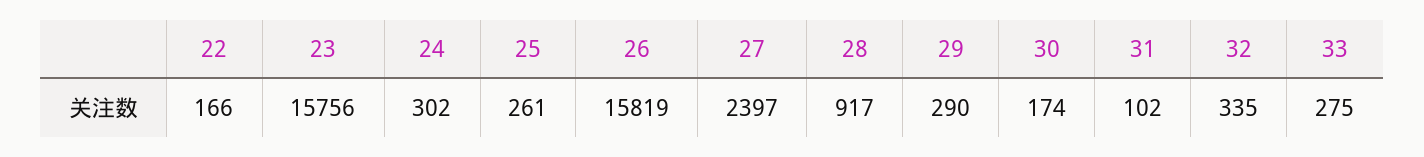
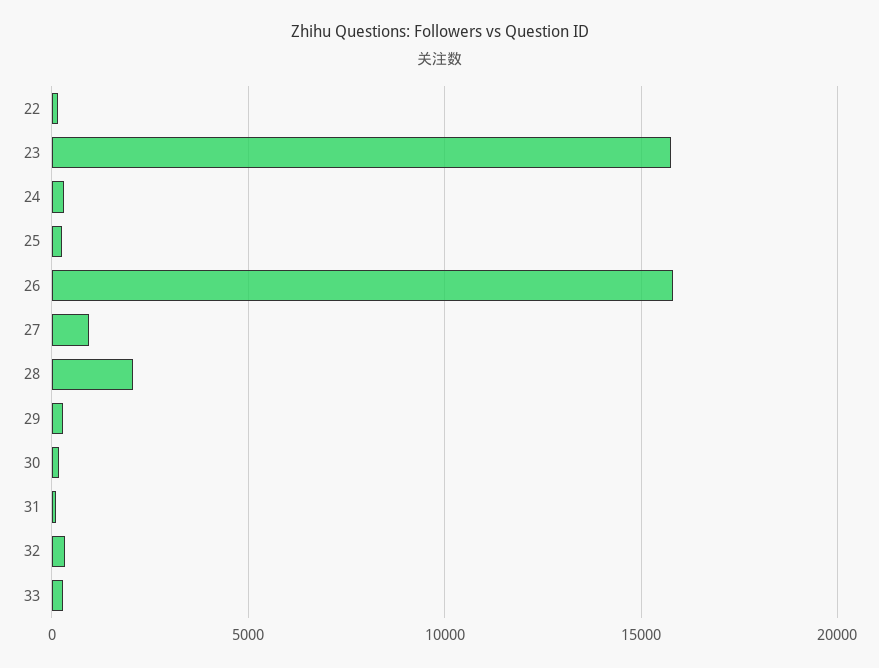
27: 2397 -> 1000
28: 917 -> 2000

